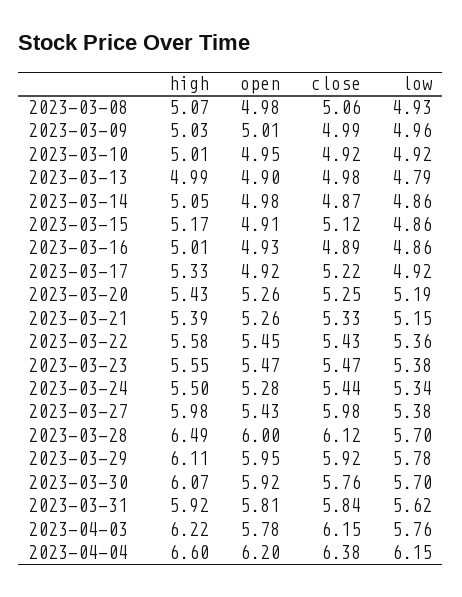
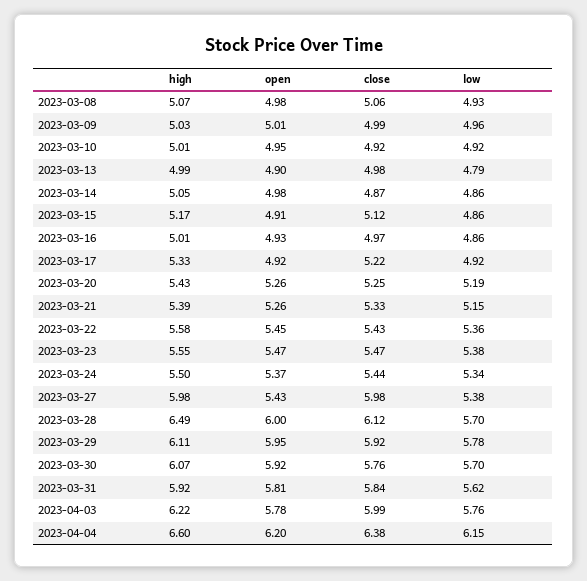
close, 2023-03-16: 4.89 -> 4.97
open, 2023-03-24: 5.28 -> 5.37
close, 2023-04-03: 6.15 -> 5.99

